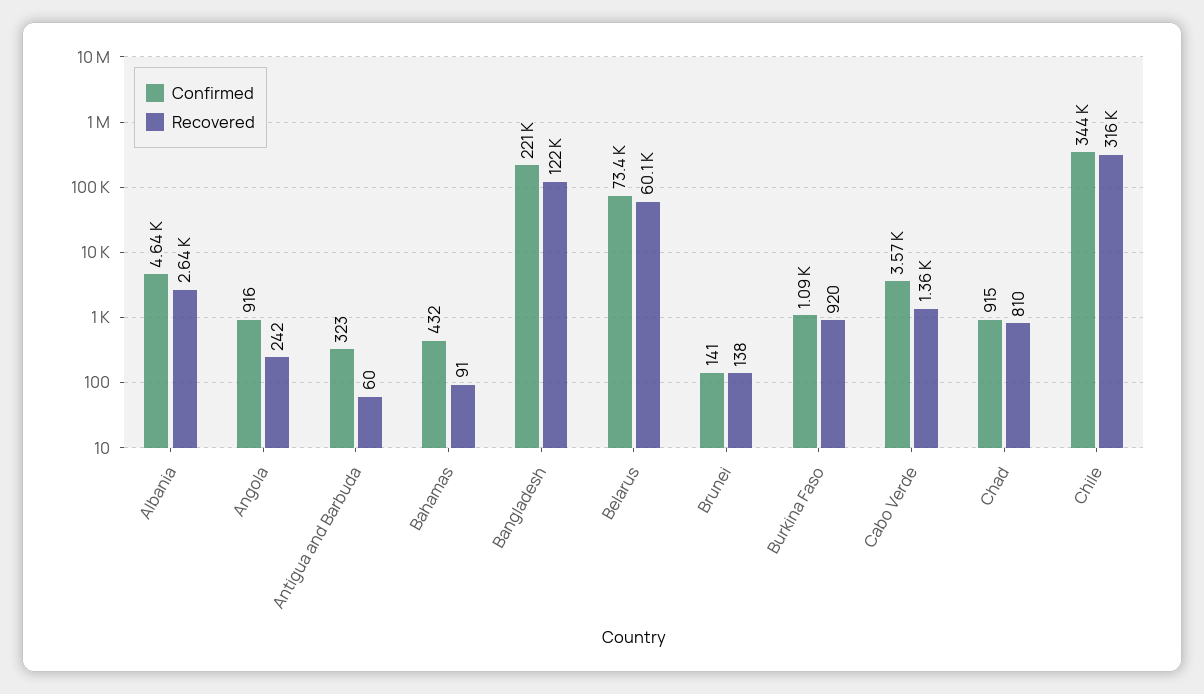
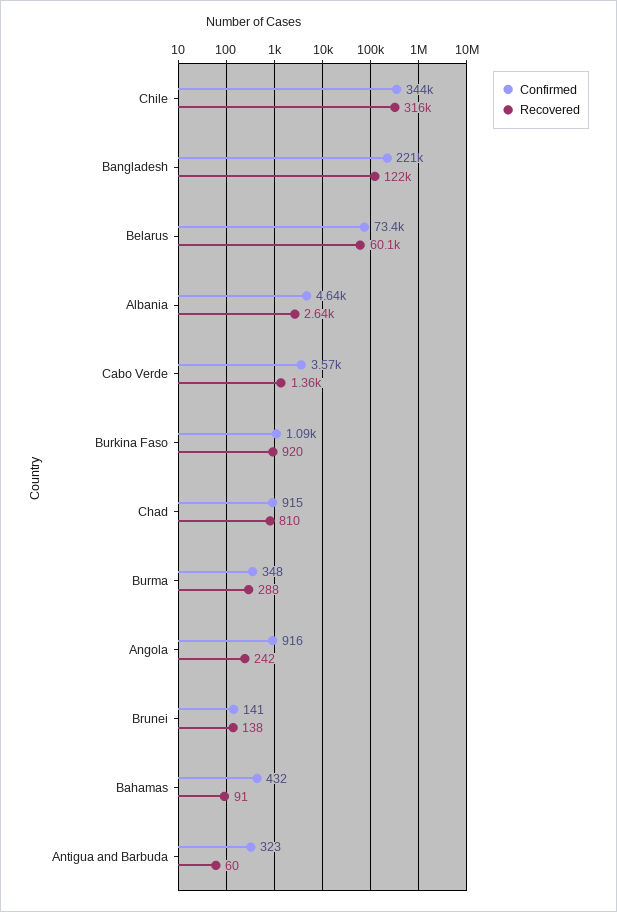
Confirmed, Burma: none -> 348
Recovered, Burma: none -> 288

